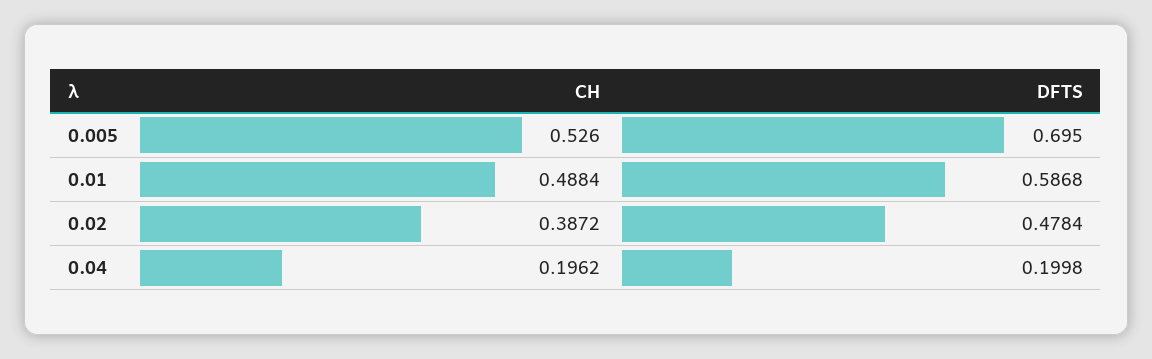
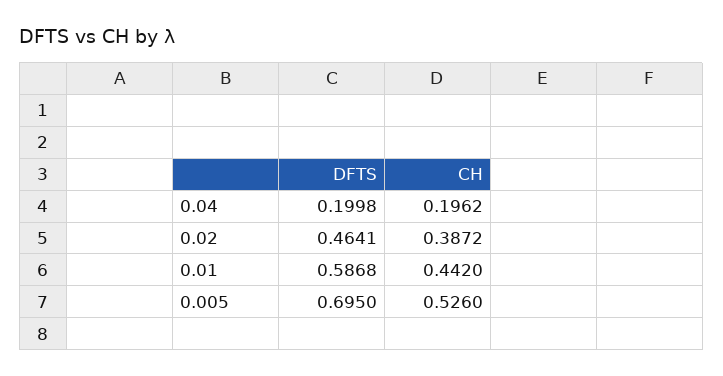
CH, 0.01: 0.4884 -> 0.442
DFTS, 0.02: 0.4784 -> 0.4641

